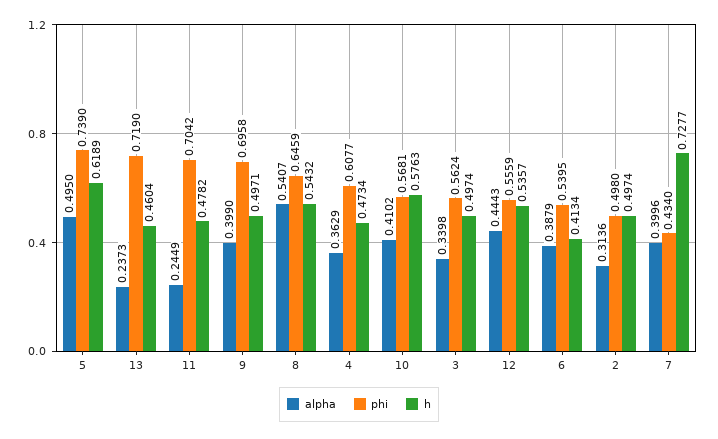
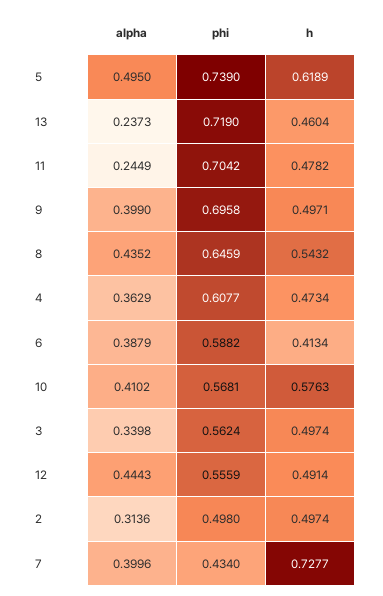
alpha, 8: 0.5407 -> 0.4352
h, 12: 0.5357 -> 0.4914
phi, 6: 0.5395 -> 0.5882

